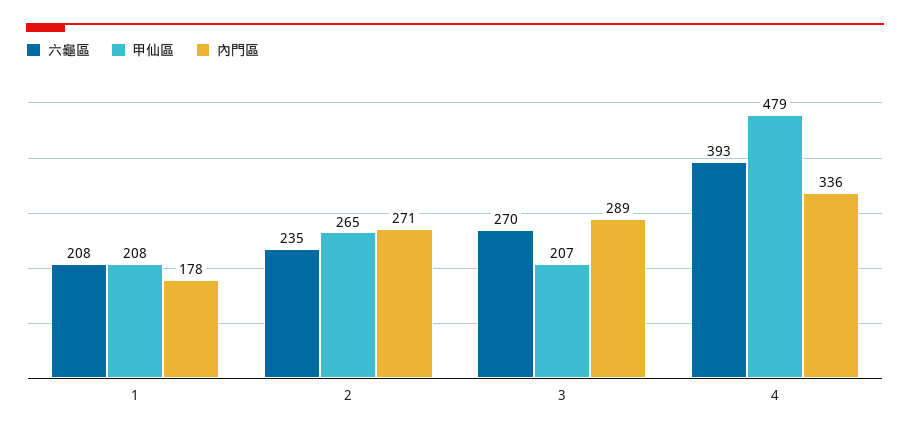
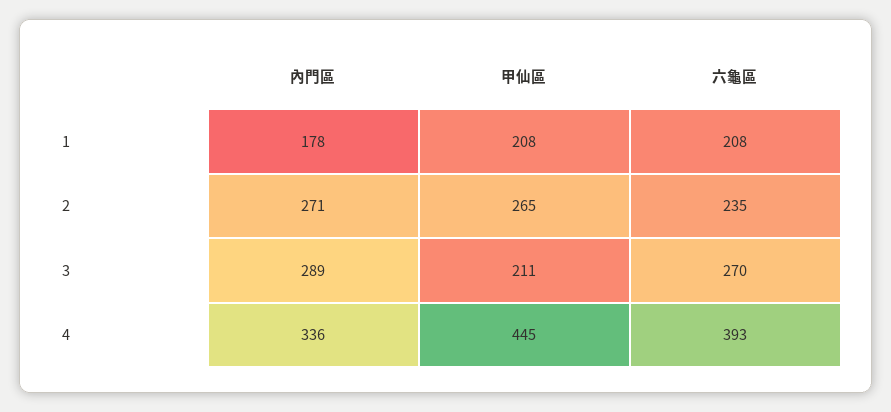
甲仙區, 3: 207 -> 211
甲仙區, 4: 479 -> 445

